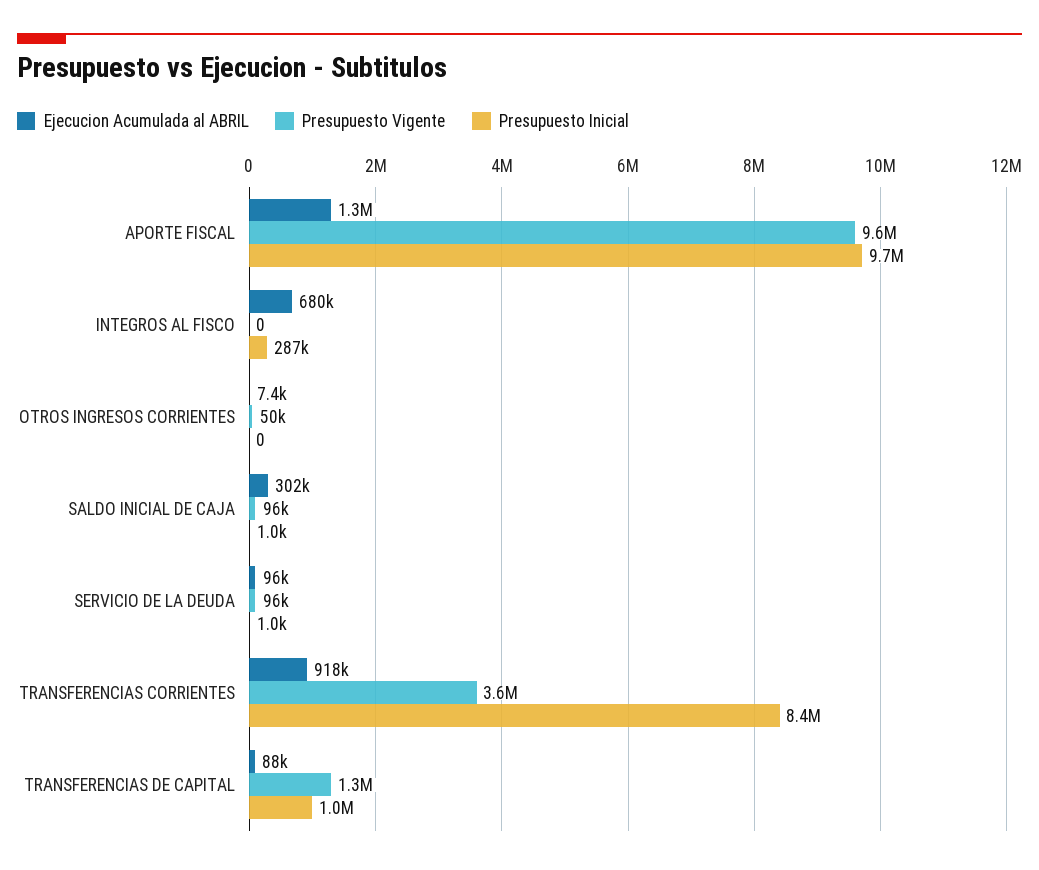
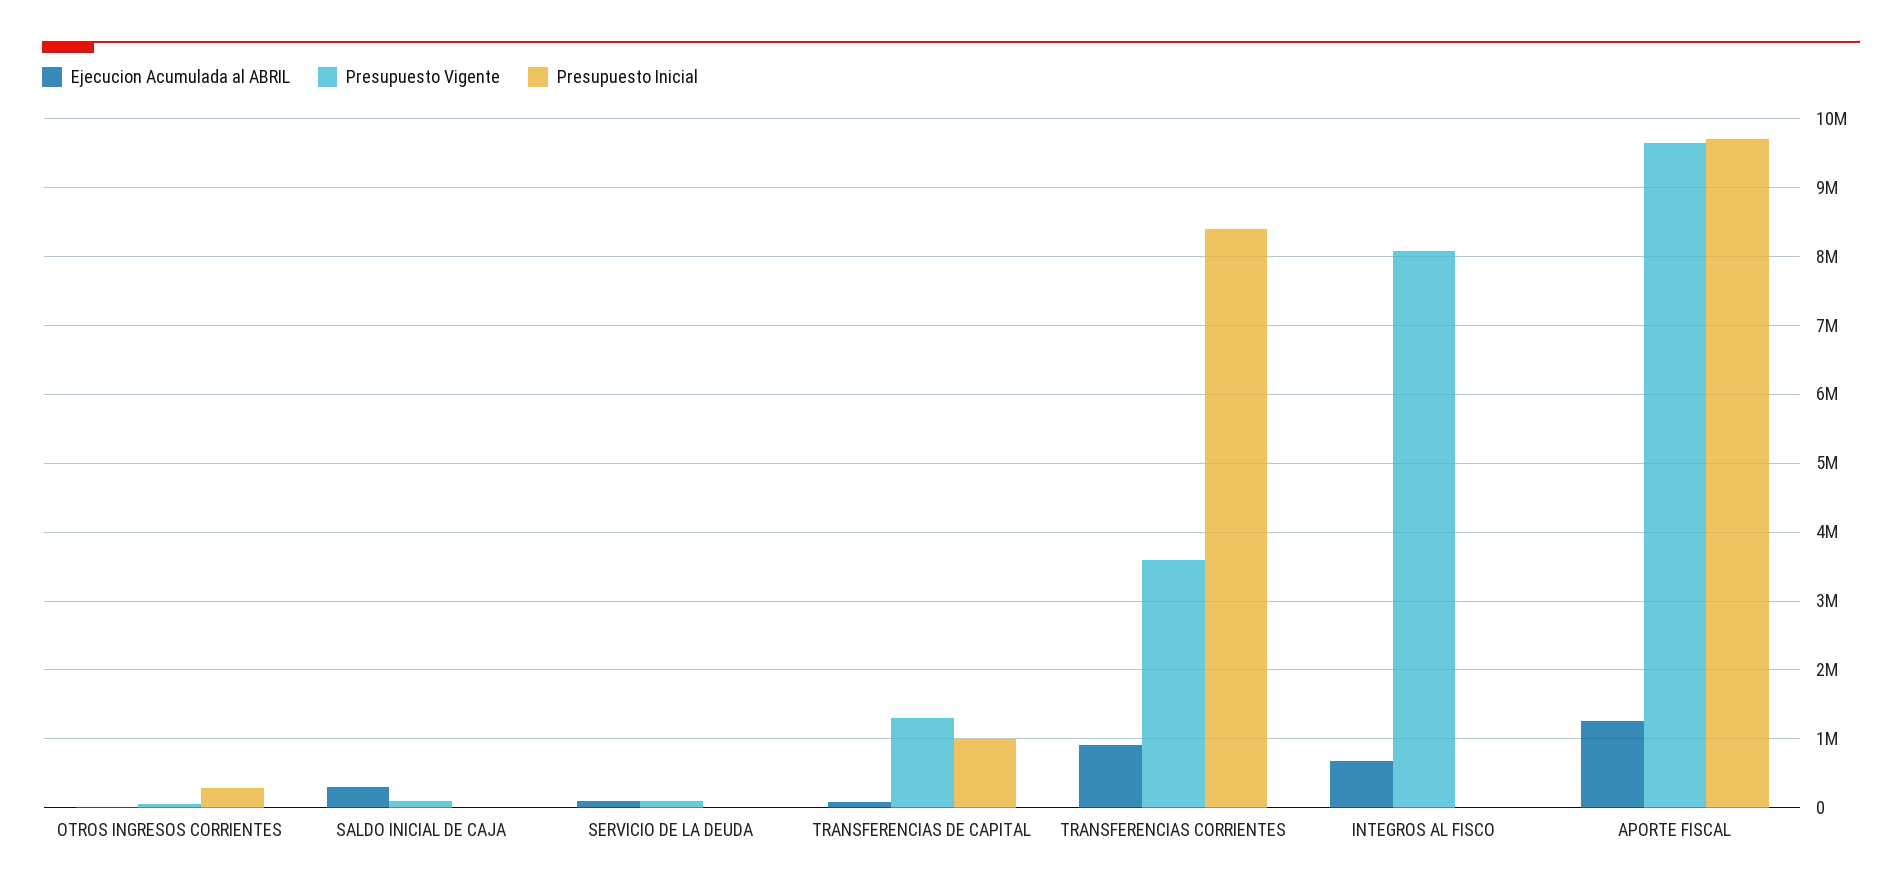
Presupuesto Vigente, INTEGROS AL FISCO: 0 -> 8100000
Presupuesto Inicial, INTEGROS AL FISCO: 287000 -> 0
Presupuesto Inicial, OTROS INGRESOS CORRIENTES: 0 -> 300000

